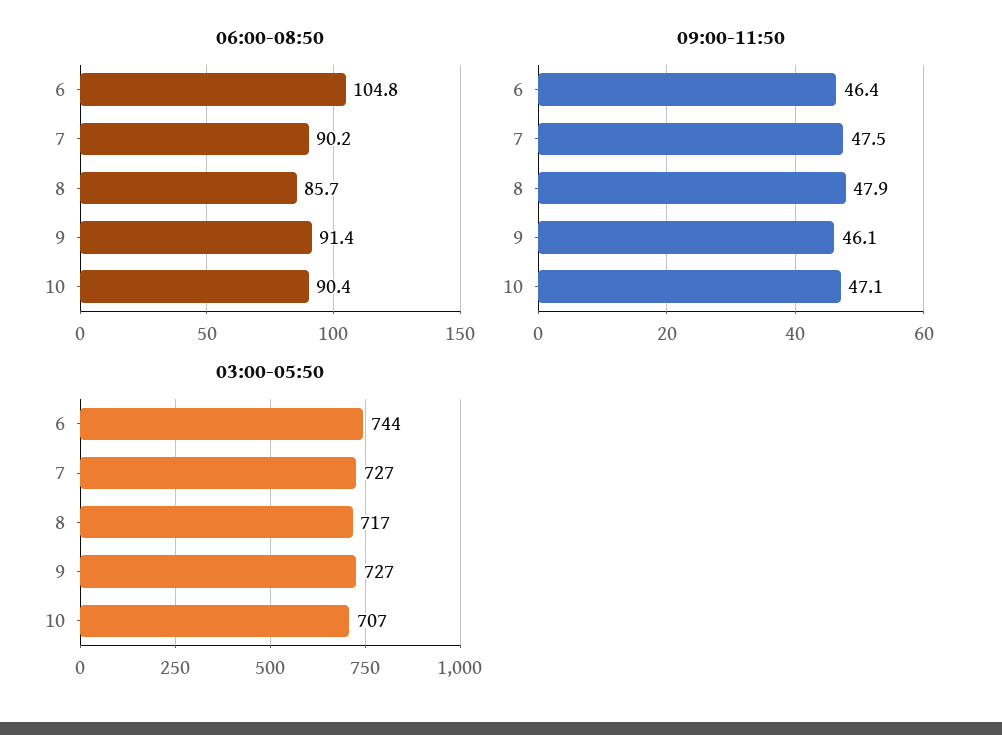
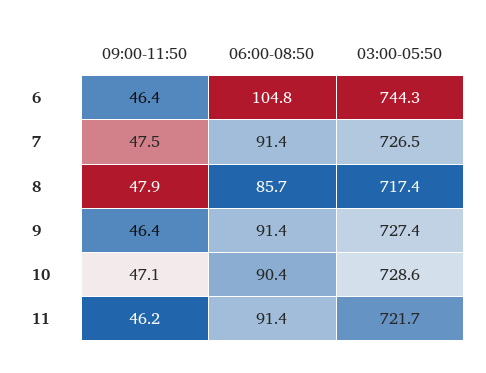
06:00-08:50, 7: 90.2 -> 91.4
09:00-11:50, 9: 46.1 -> 46.4
03:00-05:50, 10: 707 -> 728.6
09:00-11:50, 11: none -> 46.2
06:00-08:50, 11: none -> 91.4
03:00-05:50, 11: none -> 721.7

